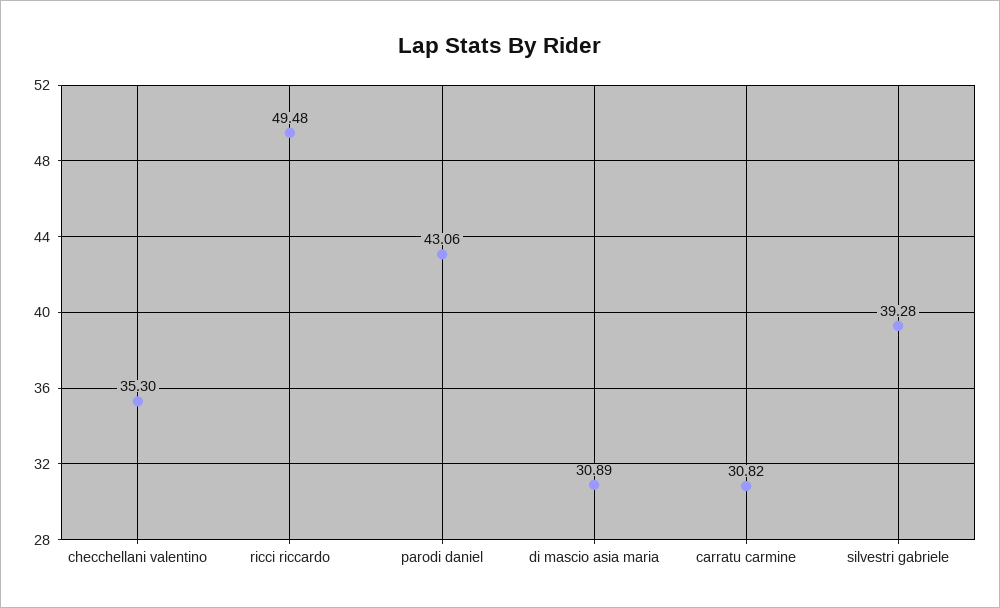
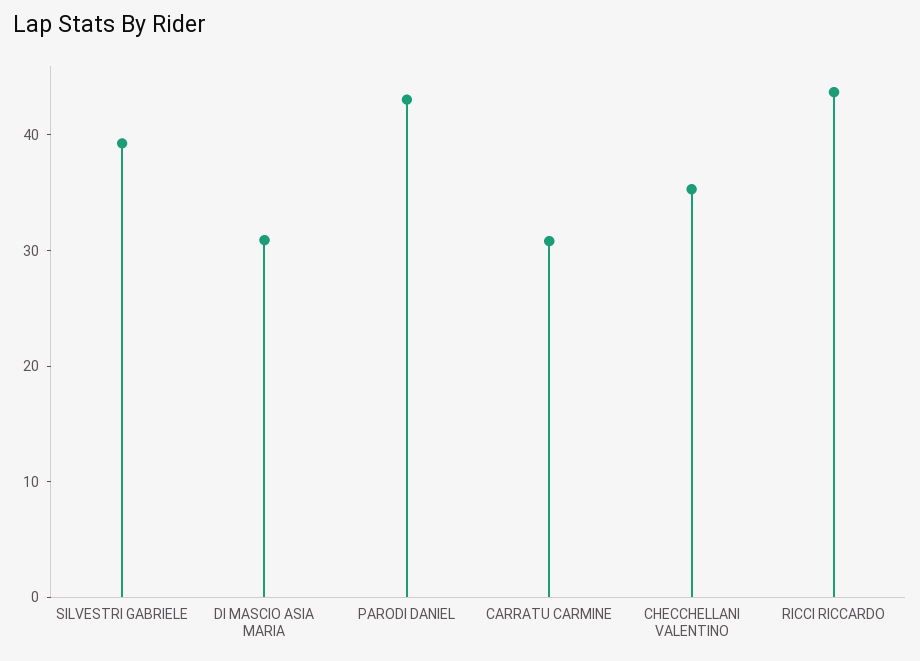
ricci riccardo: 49.48 -> 44

